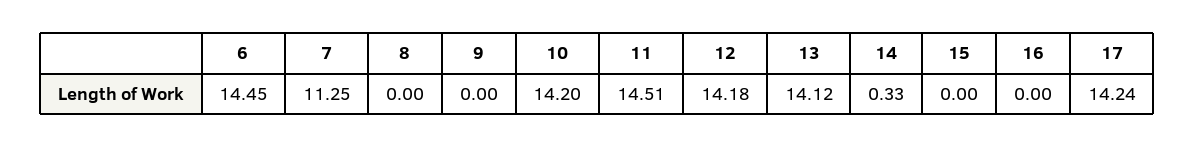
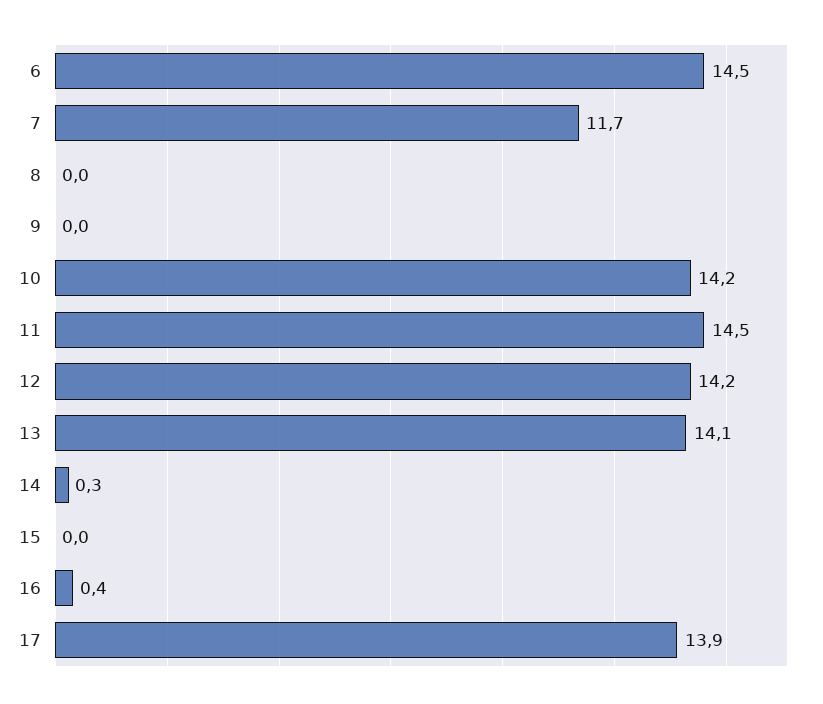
7: 11.25 -> 11.7
16: 0 -> 0.4
17: 14.24 -> 13.9

